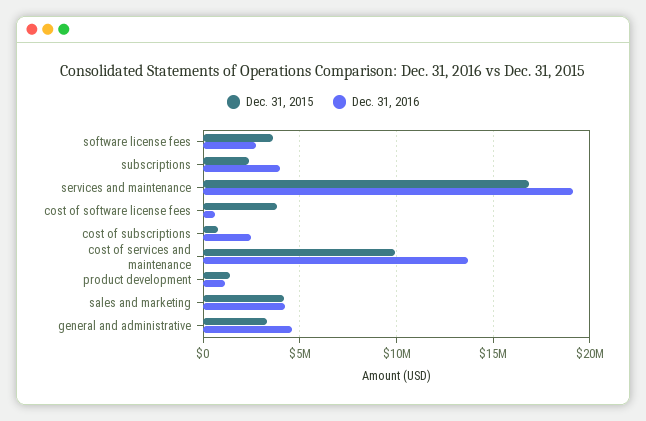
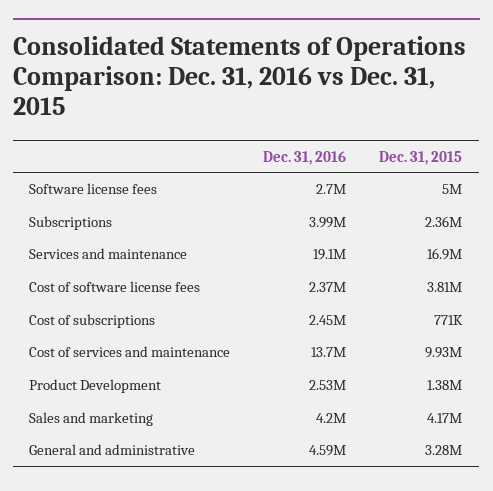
Dec. 31, 2015, software license fees: 3500000 -> 5000000
Dec. 31, 2016, cost of software license fees: 500000 -> 2370000
Dec. 31, 2016, product development: 1000000 -> 2530000

